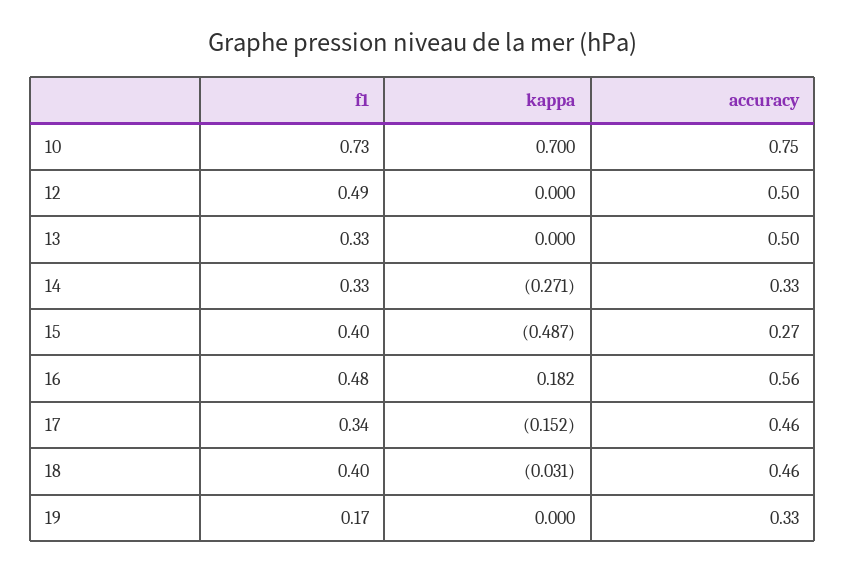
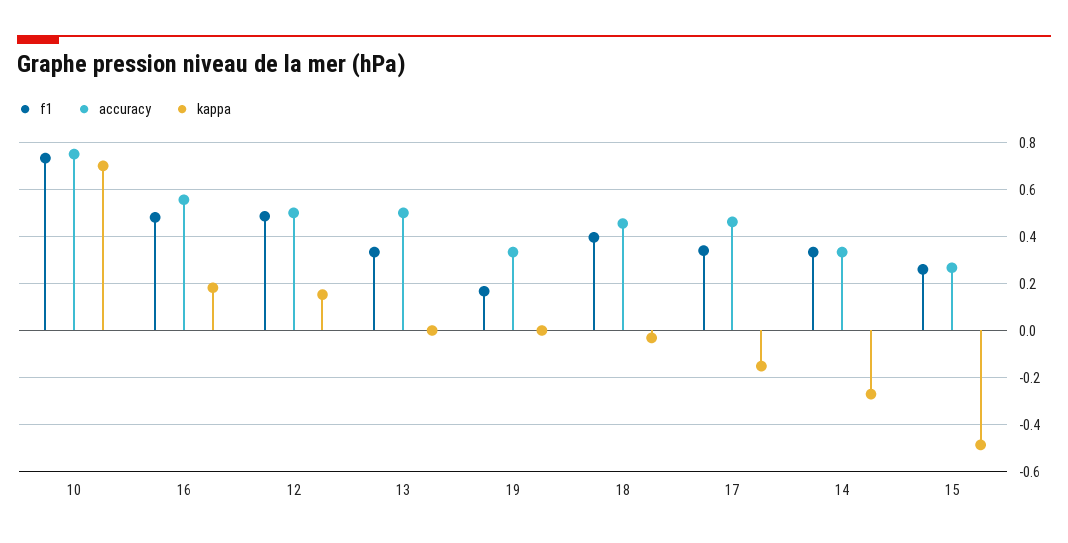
kappa, 12: 0 -> 0.15
f1, 15: 0.4 -> 0.25

